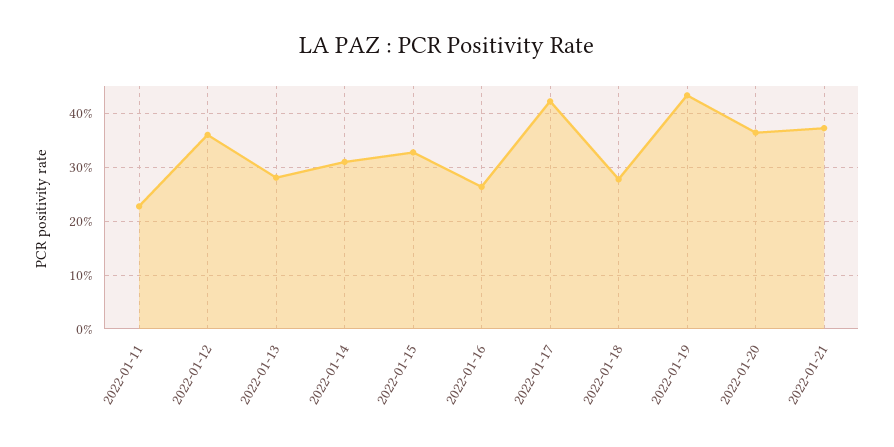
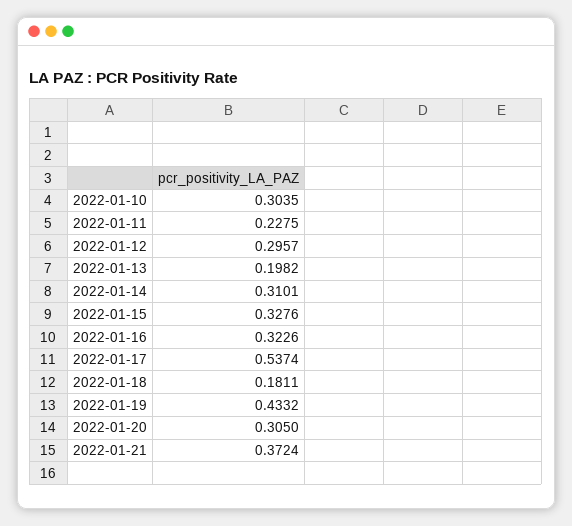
2022-01-12: 0.36 -> 0.2957
2022-01-13: 0.28 -> 0.1982
2022-01-16: 0.26 -> 0.3226
2022-01-17: 0.42 -> 0.5374
2022-01-18: 0.28 -> 0.1811
2022-01-20: 0.36 -> 0.305
2022-01-10: none -> 0.3035

